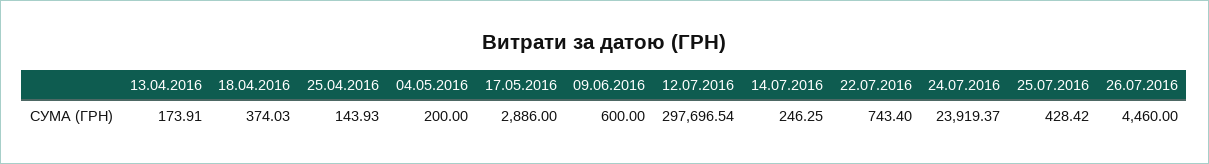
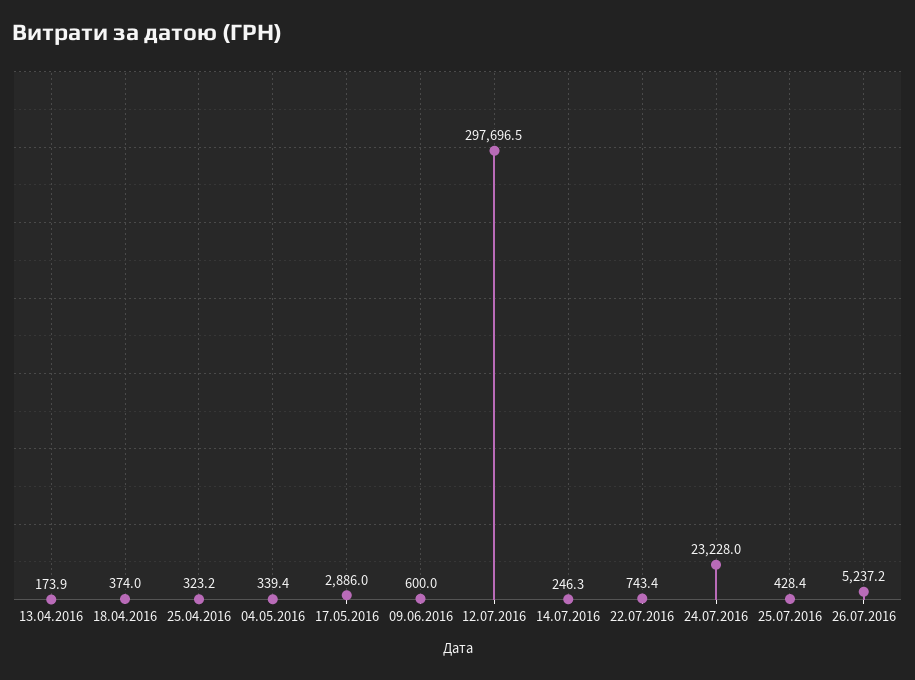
25.04.2016: 143.93 -> 323.2
04.05.2016: 200 -> 339.4
24.07.2016: 23919.37 -> 23228
26.07.2016: 4460 -> 5237.2

